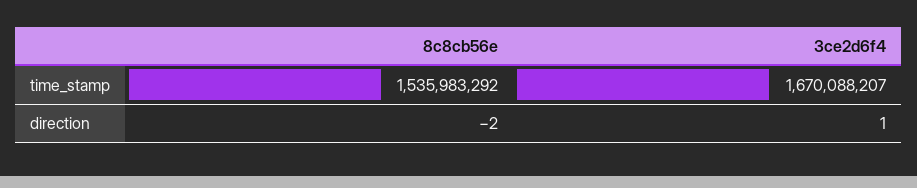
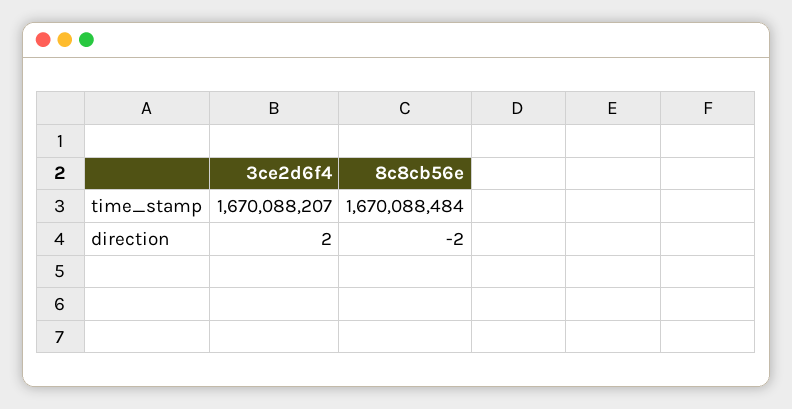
8c8cb56e, time_stamp: 1535983292 -> 1670088484
3ce2d6f4, direction: 1 -> 2

